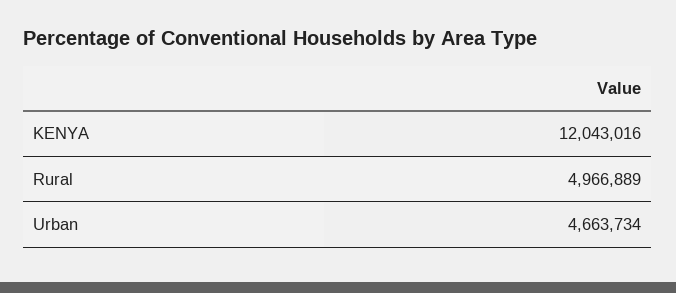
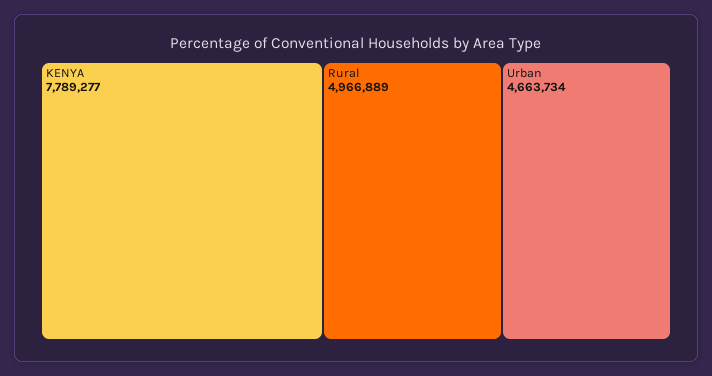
KENYA: 12043016 -> 7789277

